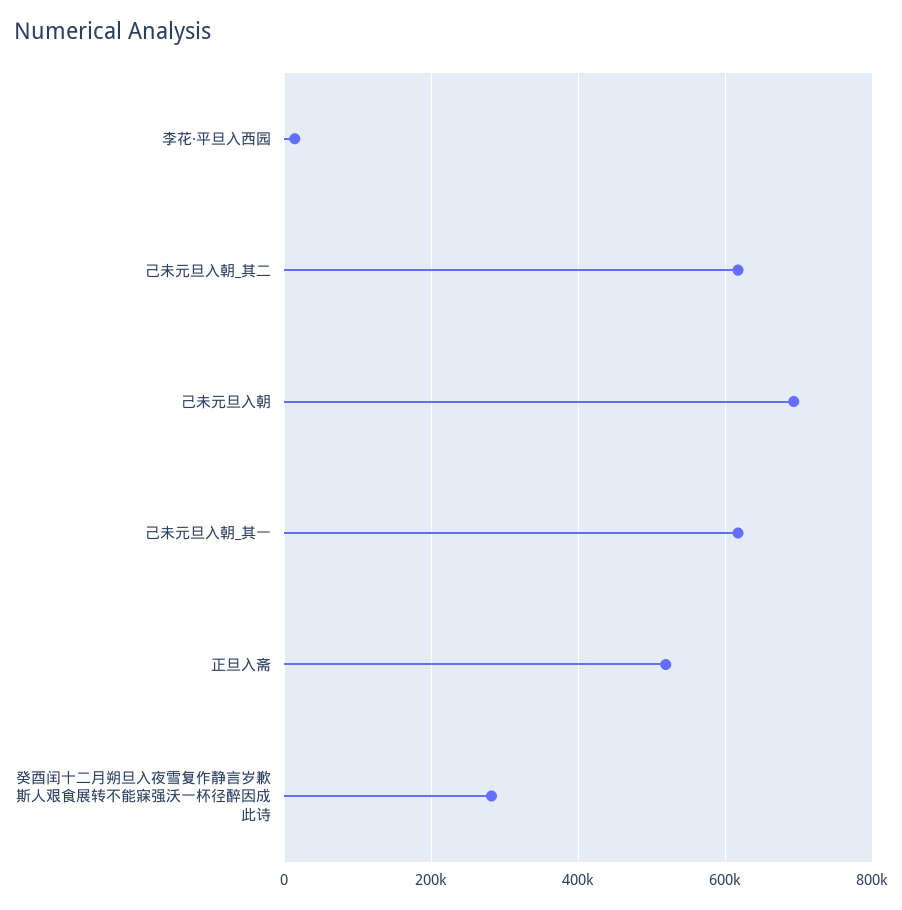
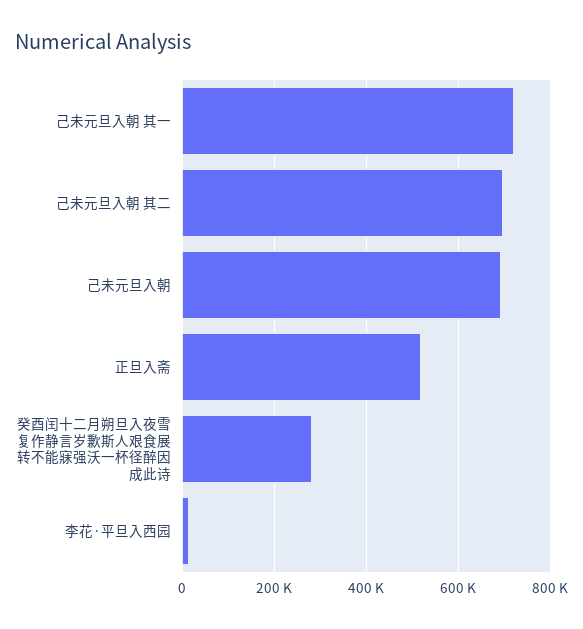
己未元旦入朝_其二: 620000 -> 700000
己未元旦入朝_其一: 620000 -> 720000

